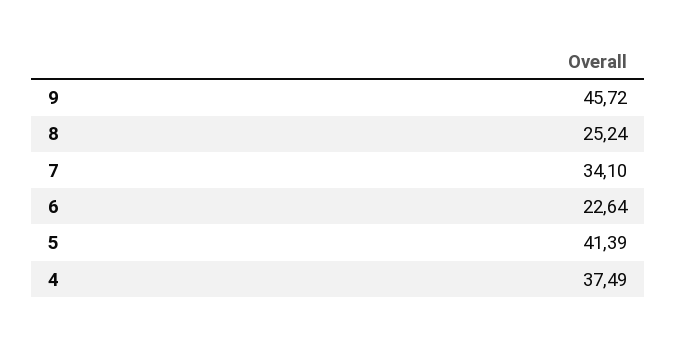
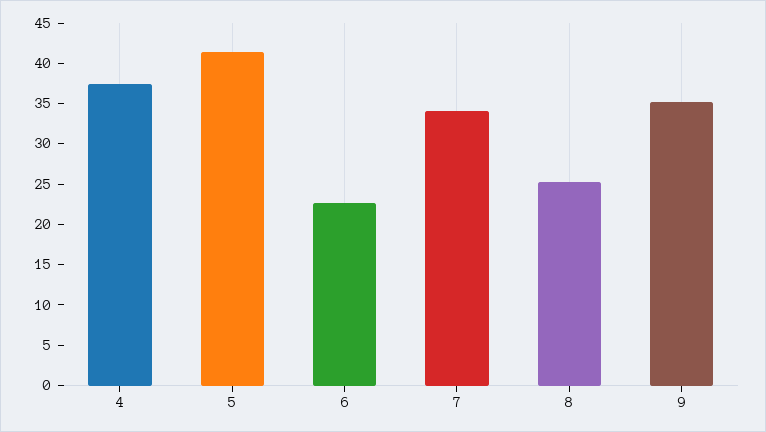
9: 45.72 -> 35

